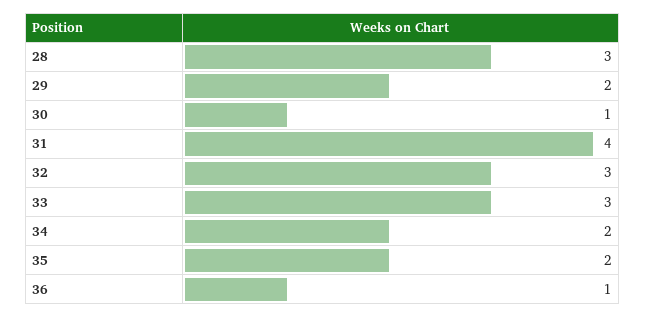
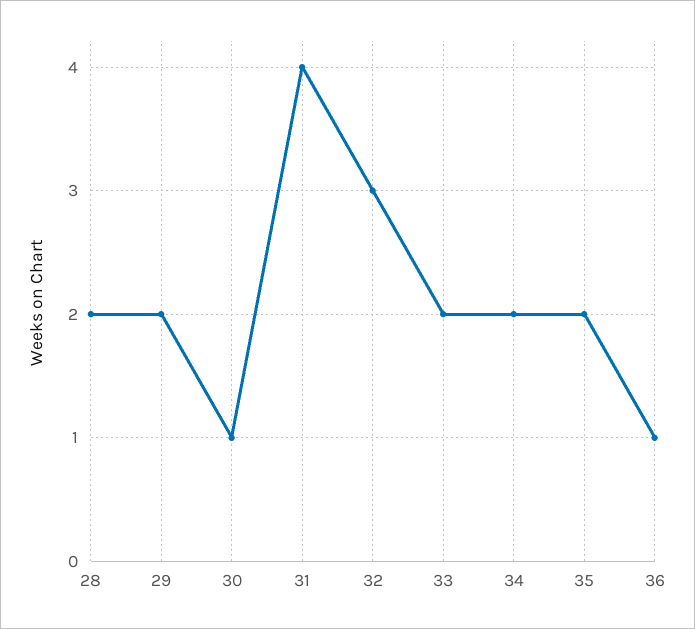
28: 3 -> 2
33: 3 -> 2

